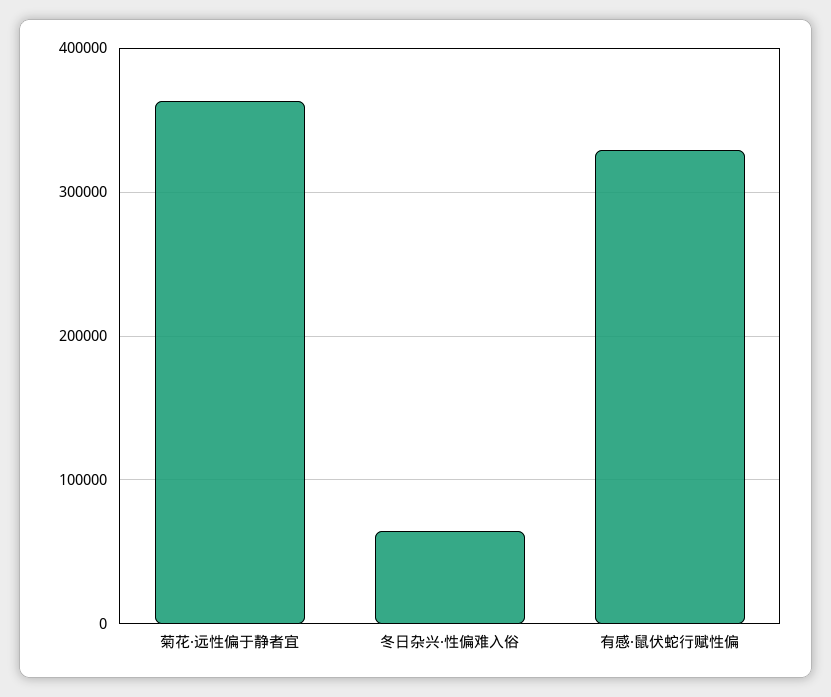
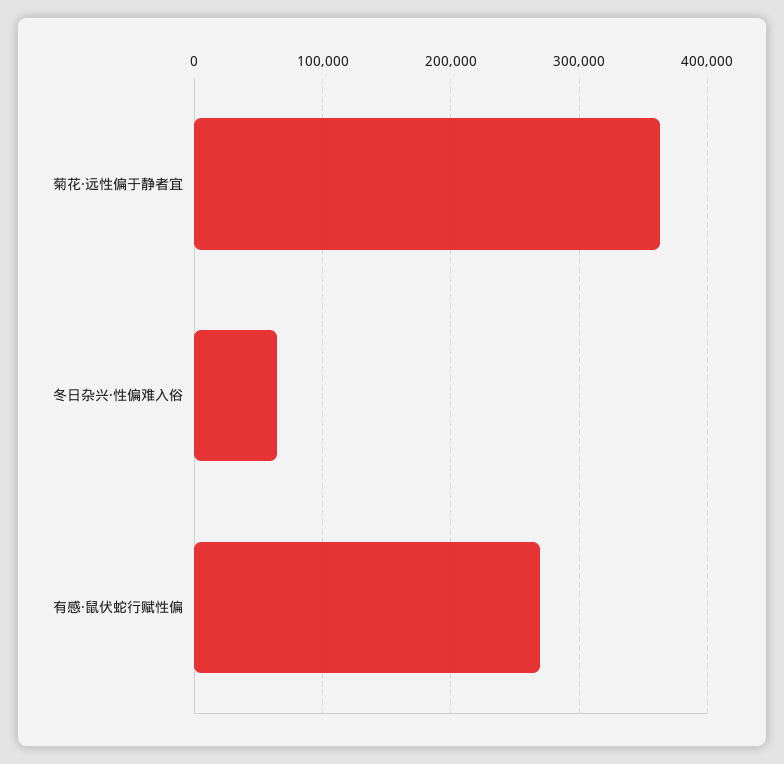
有感·鼠伏蛇行赋性偏: 330000 -> 270000

